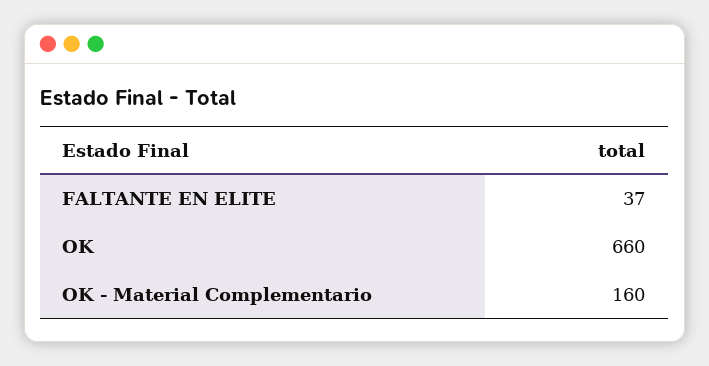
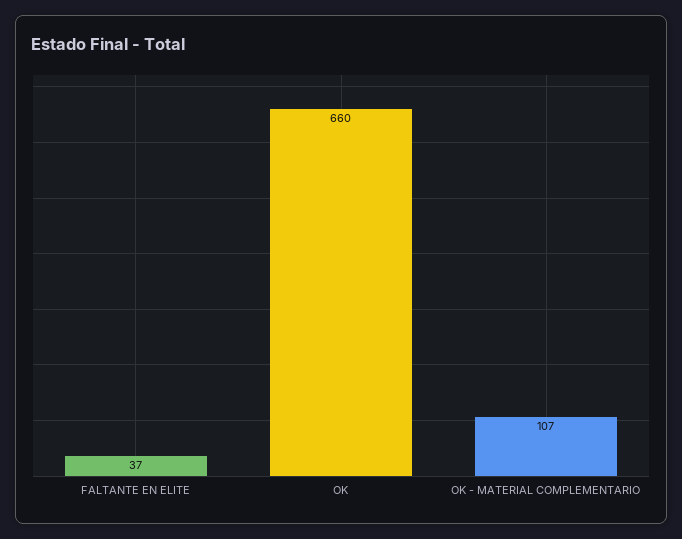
OK - Material Complementario: 160 -> 107

